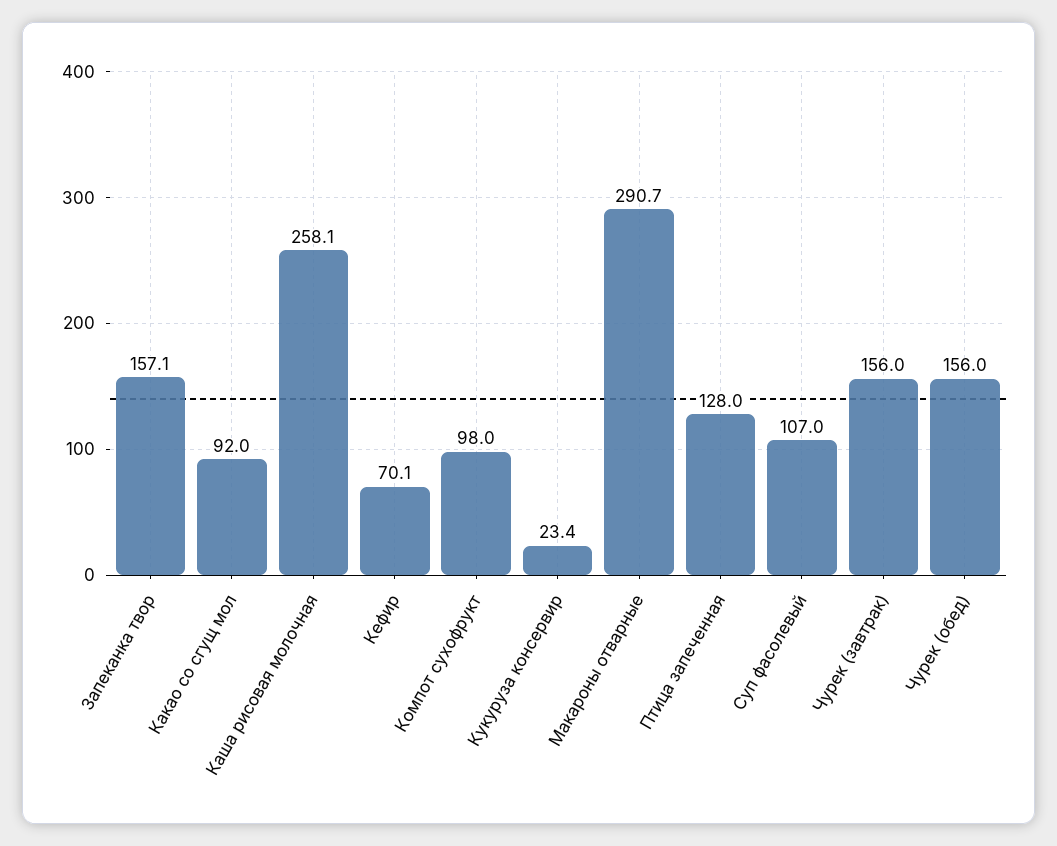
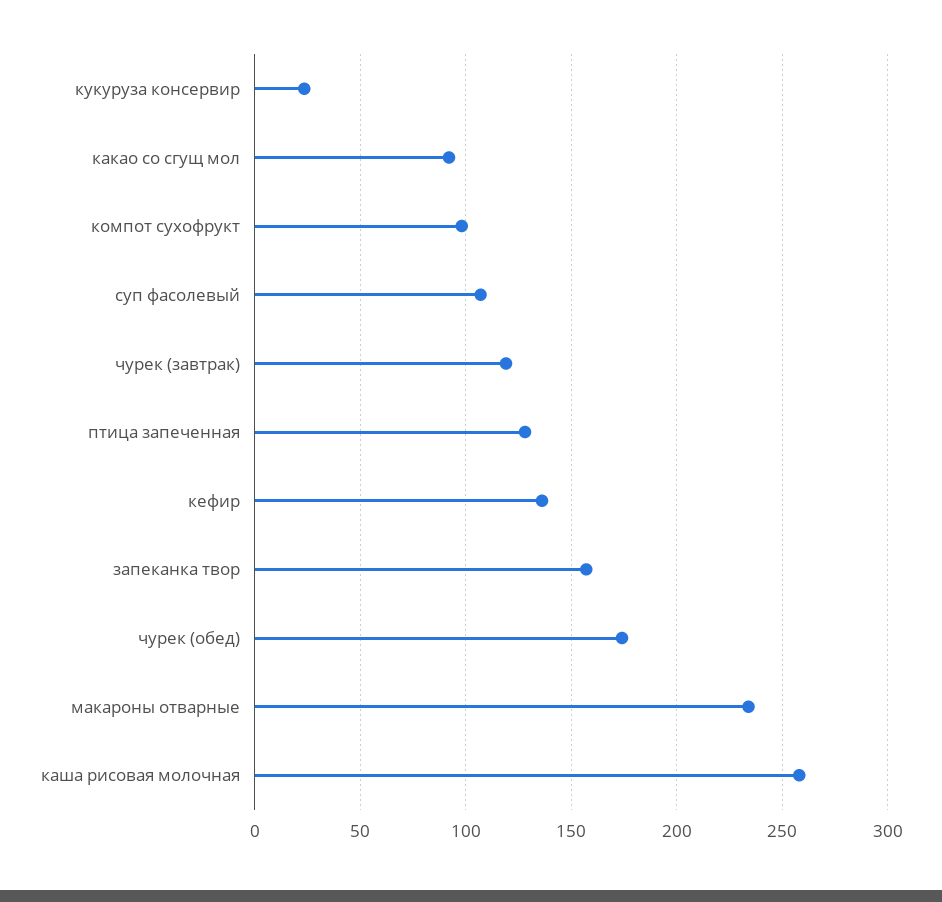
Кефир: 70.1 -> 135
Макароны отварные: 290.7 -> 235
Чурек (завтрак): 156 -> 120
Чурек (обед): 156 -> 175

